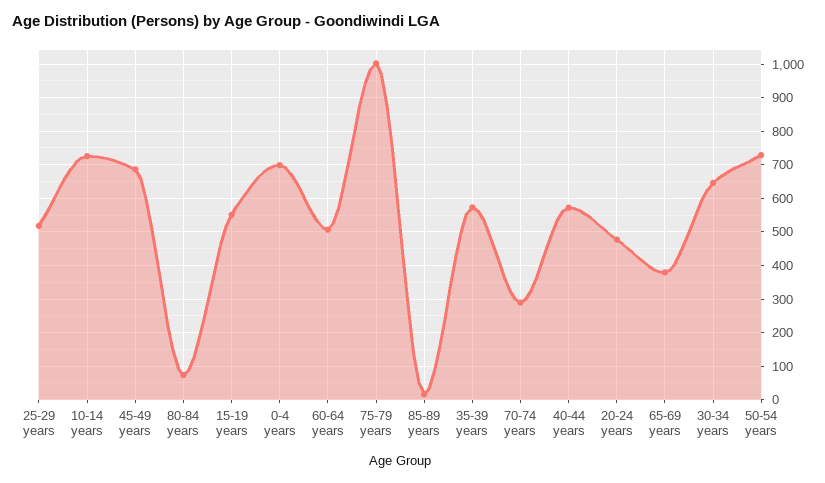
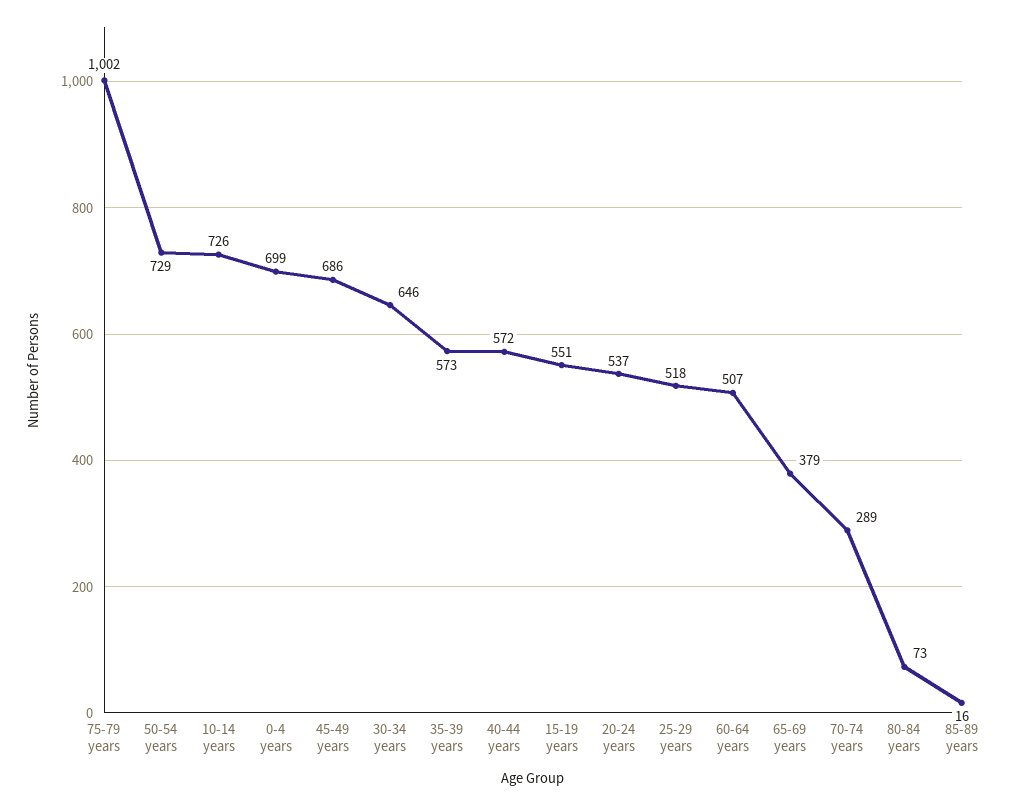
20-24 years: 480 -> 537

